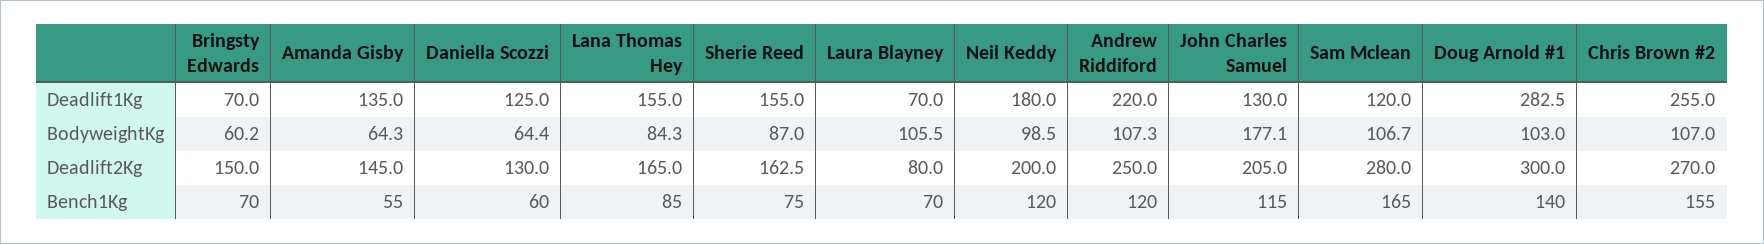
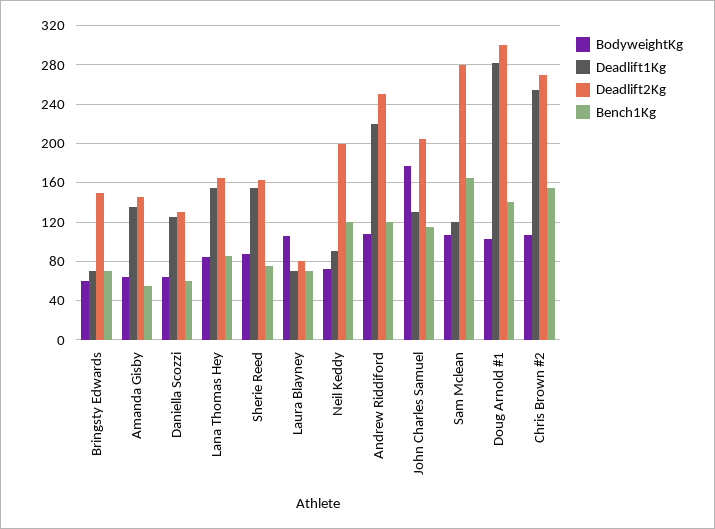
Deadlift1Kg, Neil Keddy: 180 -> 90
BodyweightKg, Neil Keddy: 98.5 -> 70

